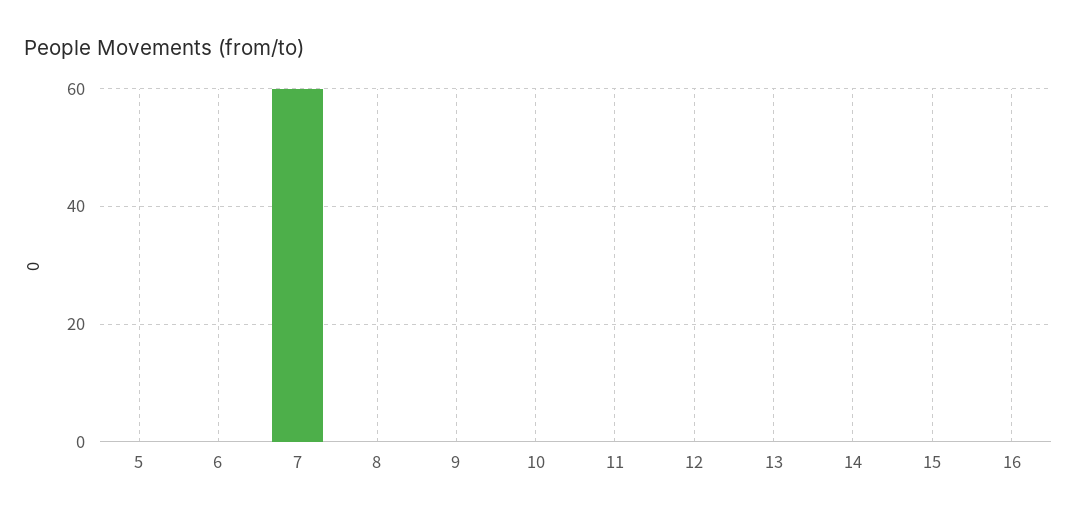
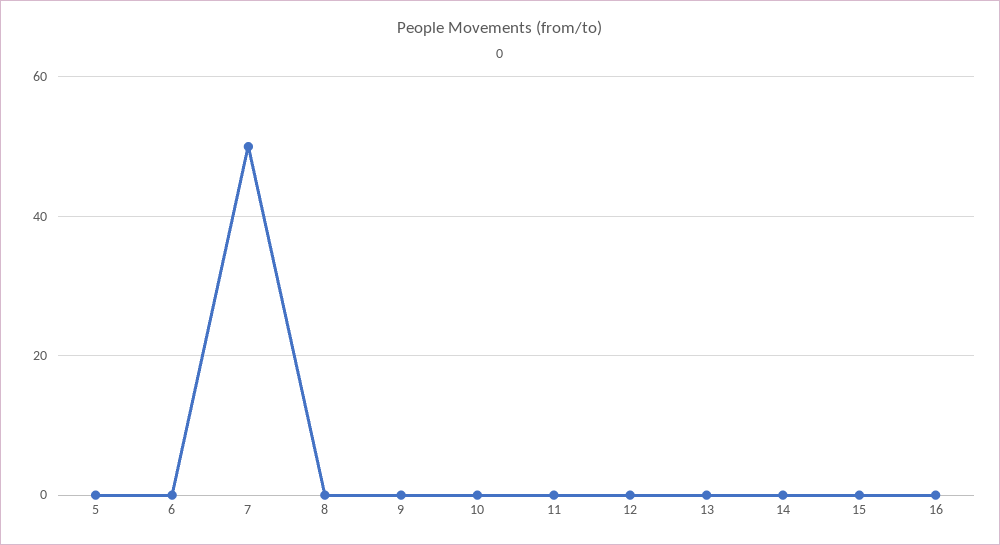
7: 60 -> 50

